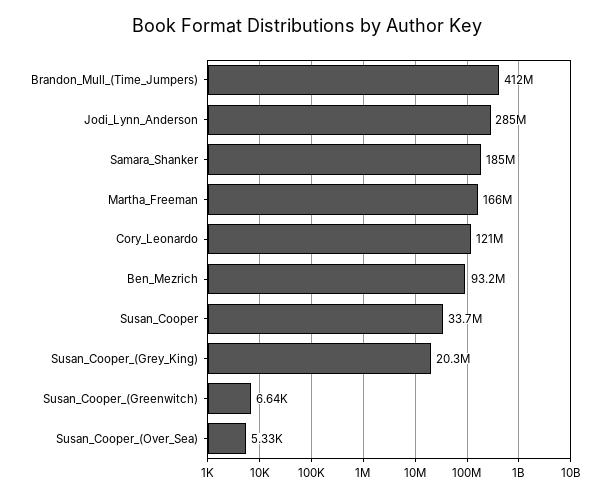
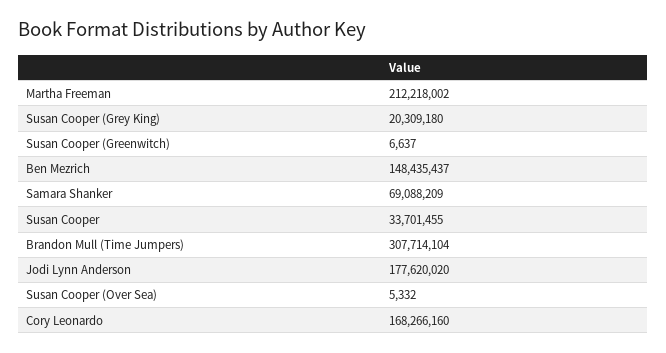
Brandon_Mull_(Time_Jumpers): 412000000 -> 307714104
Jodi_Lynn_Anderson: 285000000 -> 177620020
Samara_Shanker: 185000000 -> 69088209
Martha_Freeman: 166000000 -> 212218002
Cory_Leonardo: 121000000 -> 168266160
Ben_Mezrich: 93200000 -> 148435437

